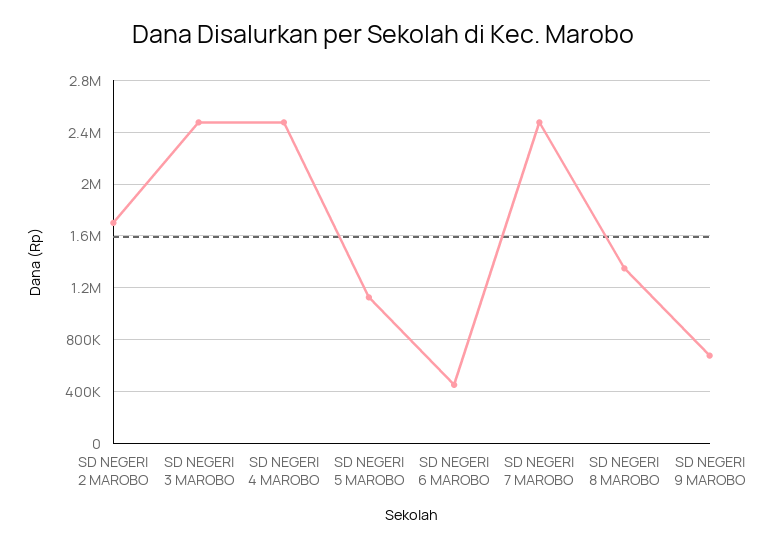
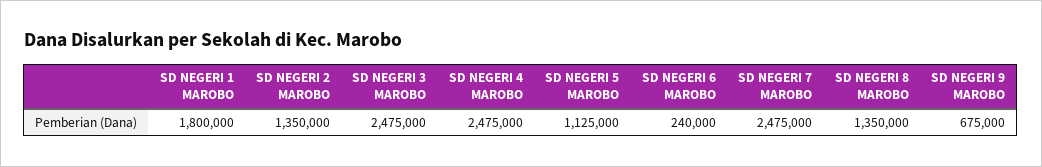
SD NEGERI 2 MAROBO: 1700000 -> 1350000
SD NEGERI 6 MAROBO: 450000 -> 240000
SD NEGERI 1 MAROBO: none -> 1800000

